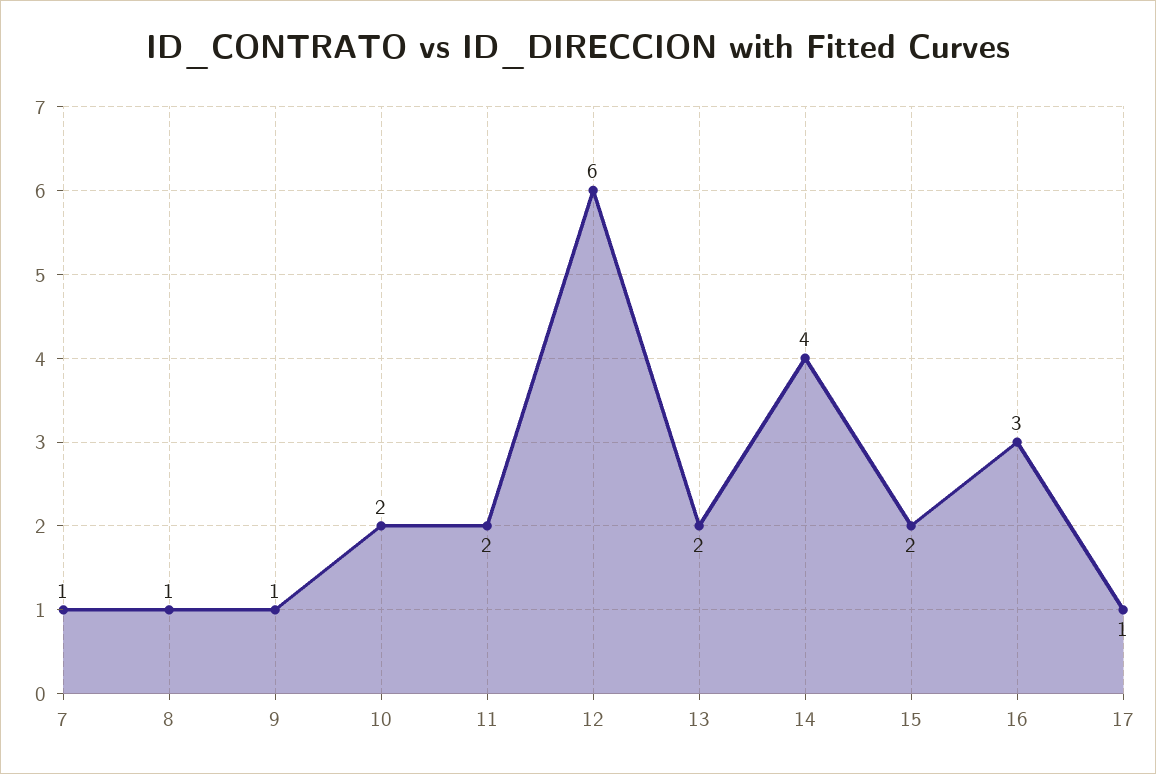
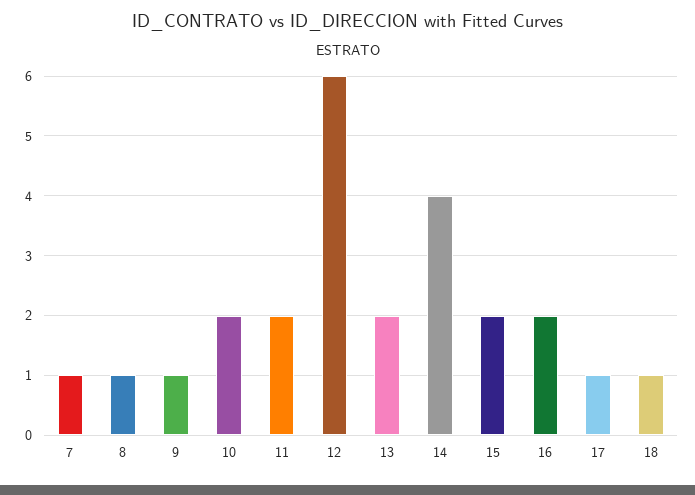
16: 3 -> 2
18: none -> 1

